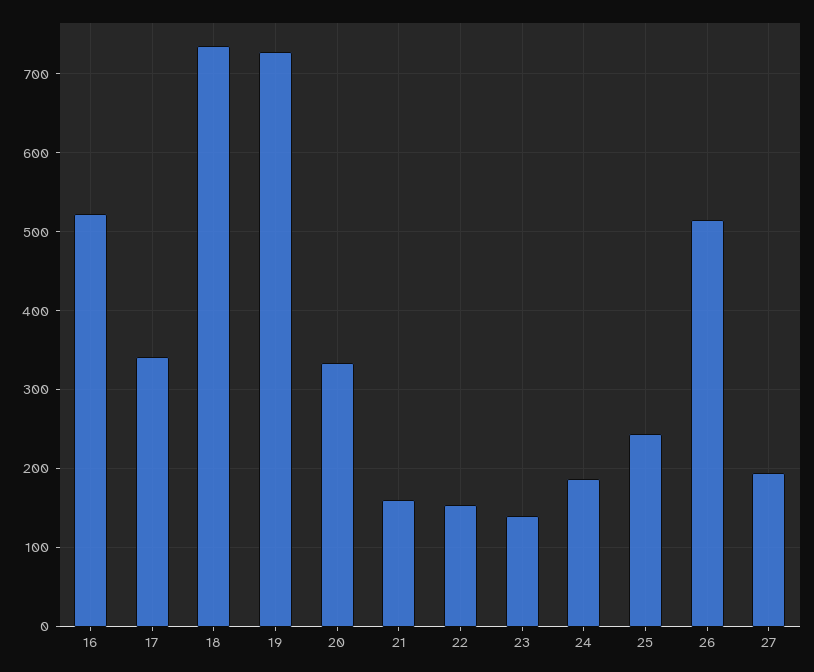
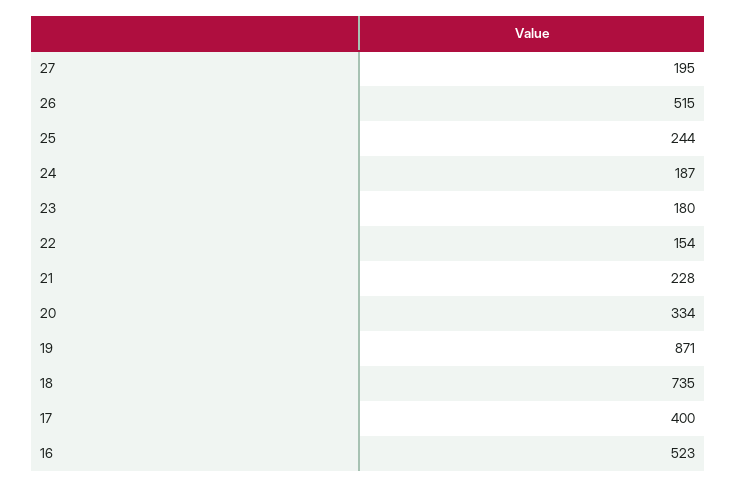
17: 340 -> 400
19: 730 -> 871
21: 160 -> 228
23: 140 -> 180

